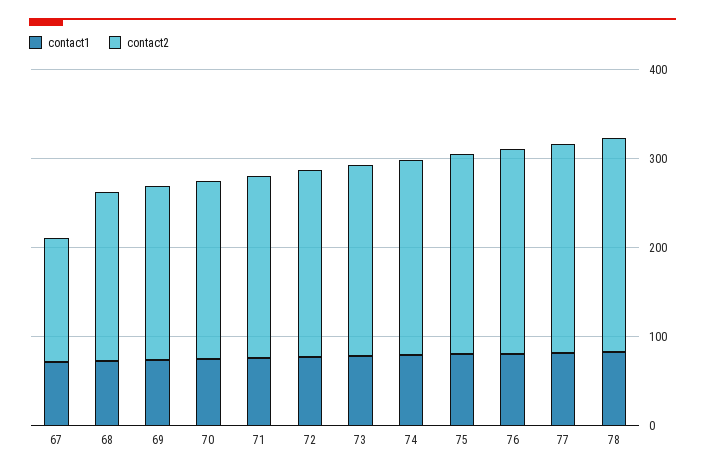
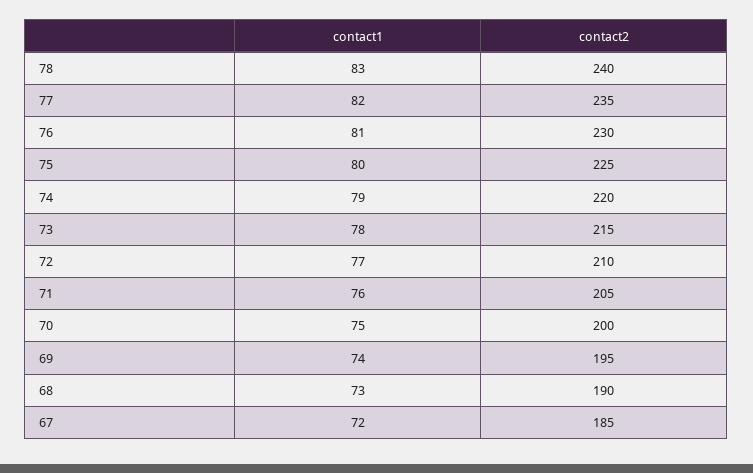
contact2, 67: 140 -> 185

